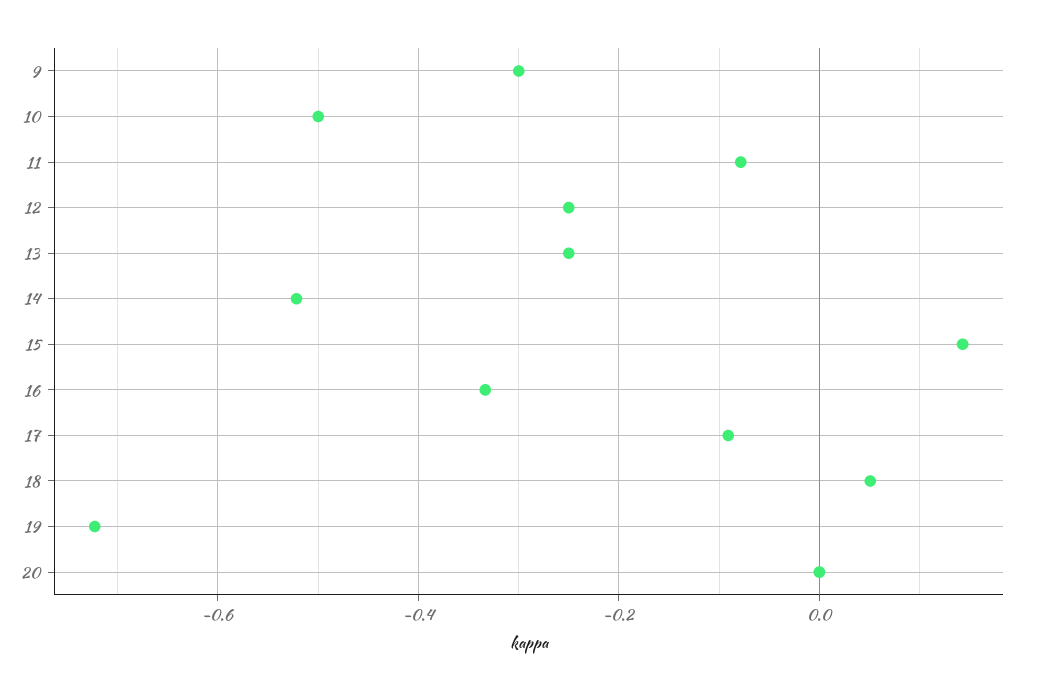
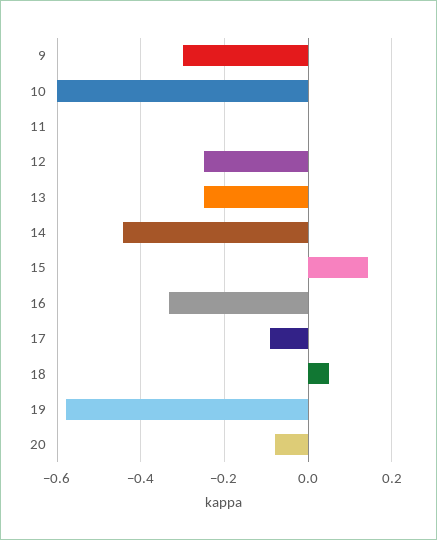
10: -0.5 -> -0.6
11: -0.08 -> 0
14: -0.52 -> -0.44
19: -0.72 -> -0.58
20: 0 -> -0.08

